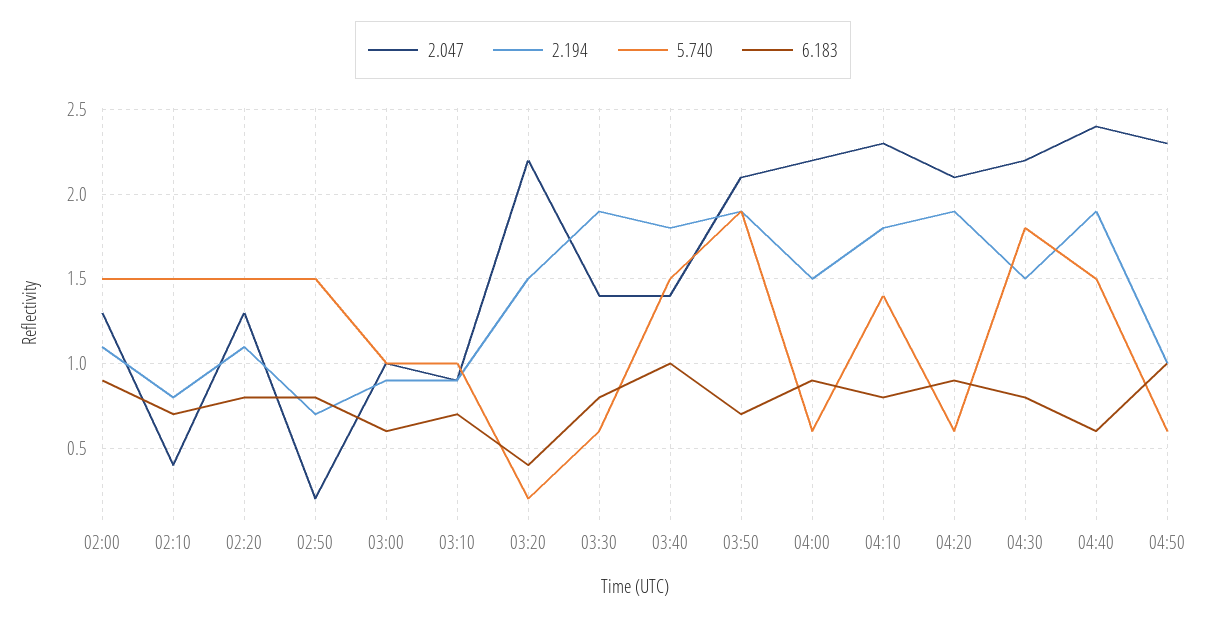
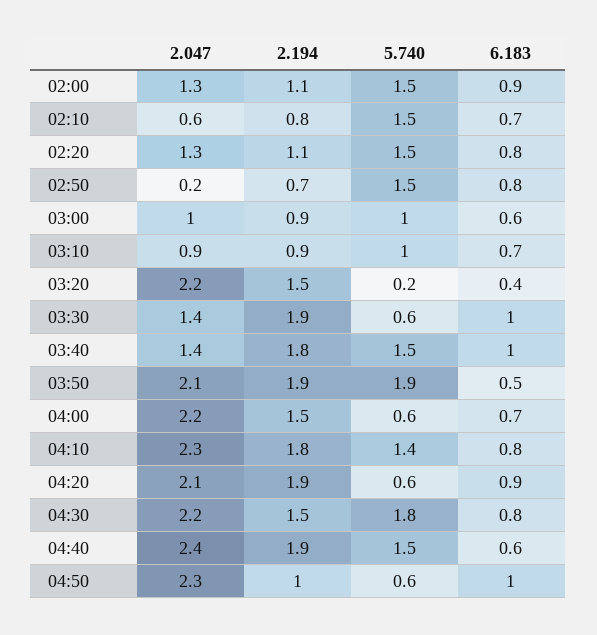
2.047, 02:10: 0.4 -> 0.6
6.183, 03:30: 0.8 -> 1
6.183, 03:50: 0.7 -> 0.5
6.183, 04:00: 0.9 -> 0.7

